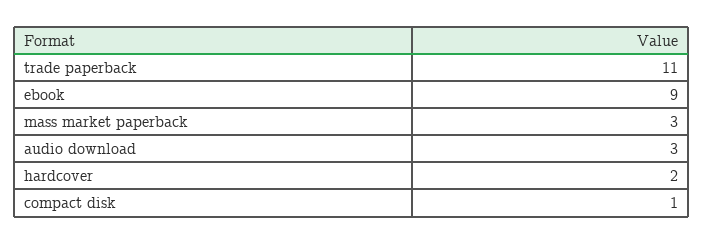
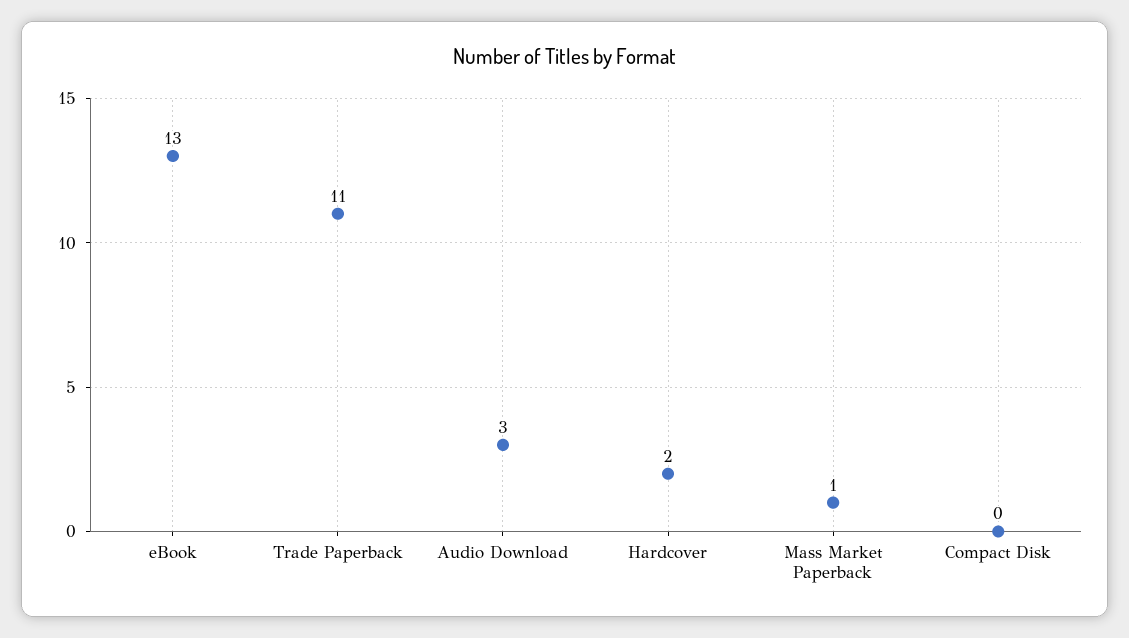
ebook: 9 -> 13
mass market paperback: 3 -> 1
compact disk: 1 -> 0

